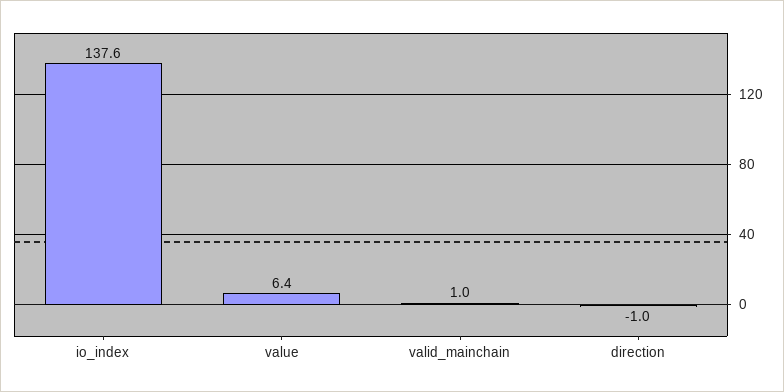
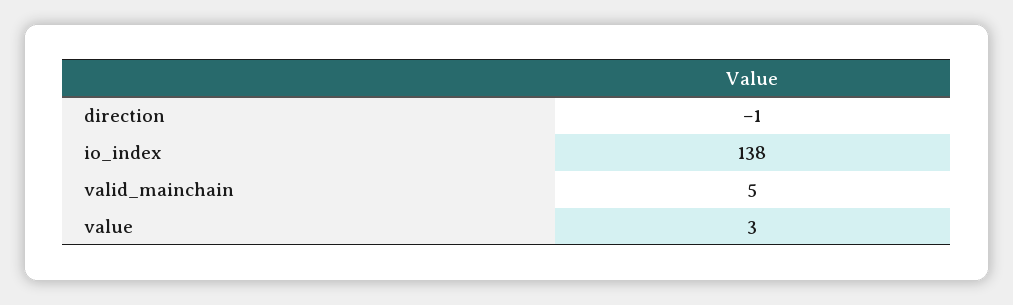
value: 6.4 -> 3
valid_mainchain: 1 -> 5

